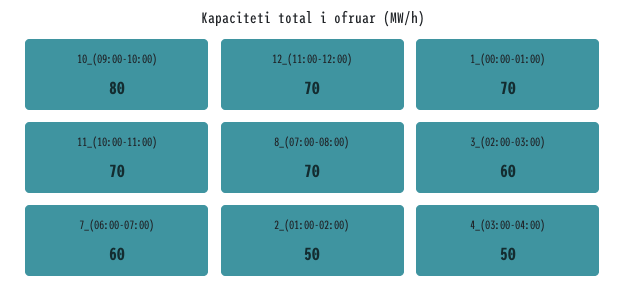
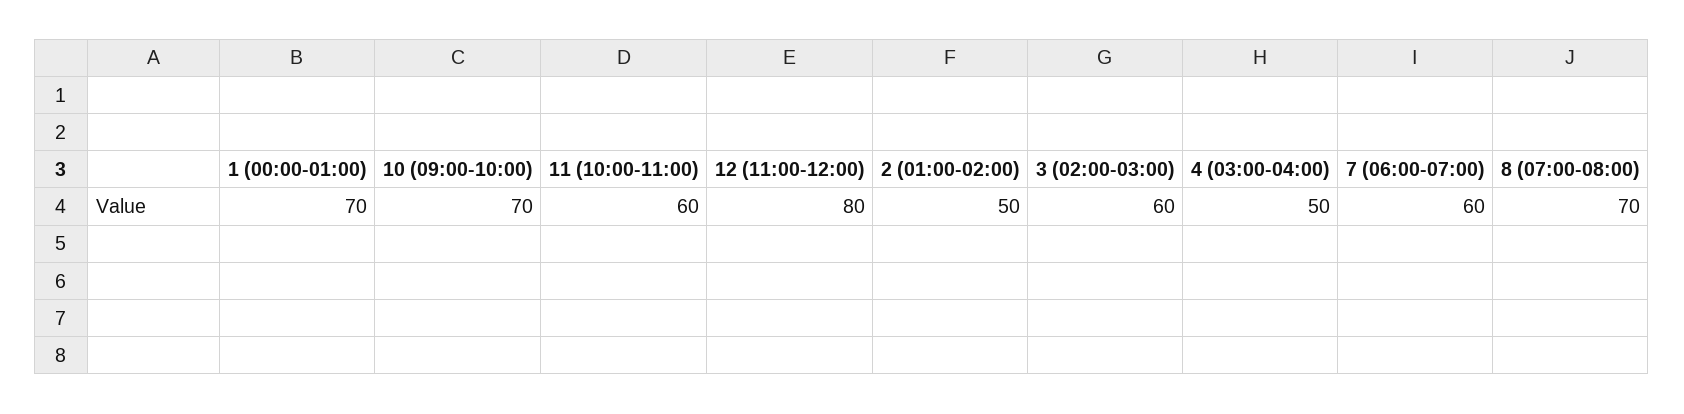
10_(09:00-10:00): 80 -> 70
12_(11:00-12:00): 70 -> 80
11_(10:00-11:00): 70 -> 60

